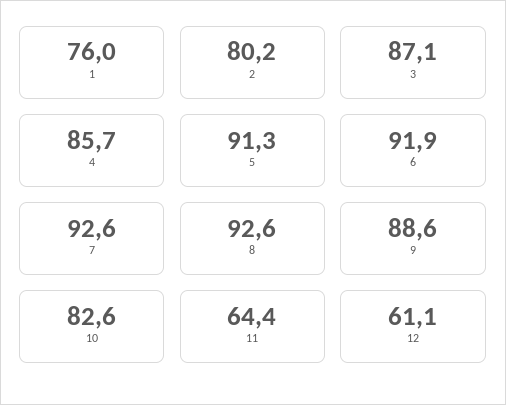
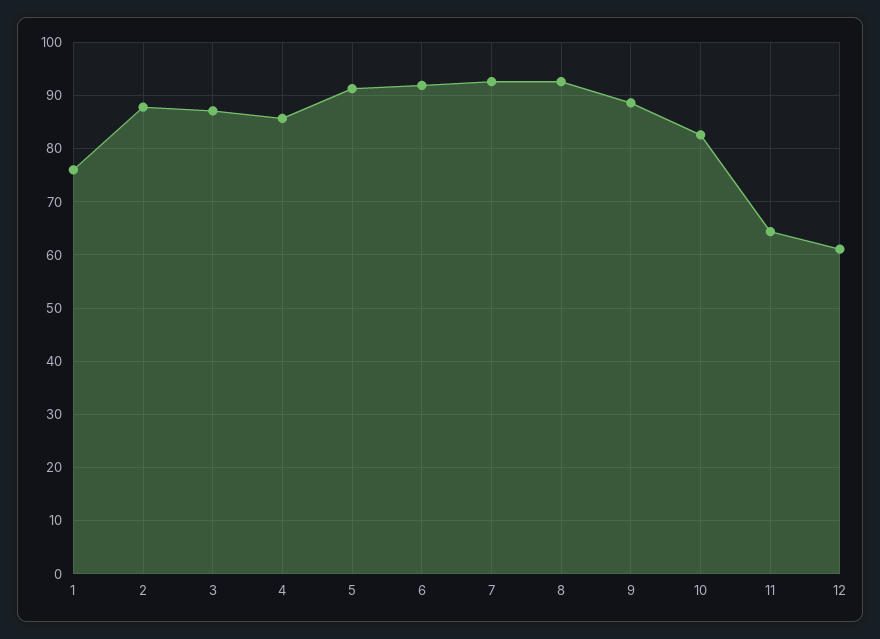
2: 80.2 -> 88

